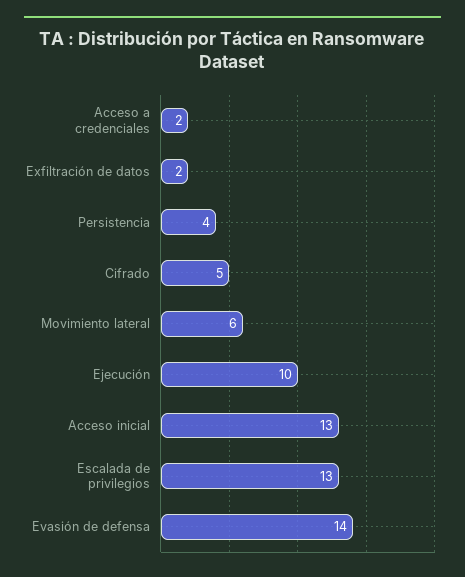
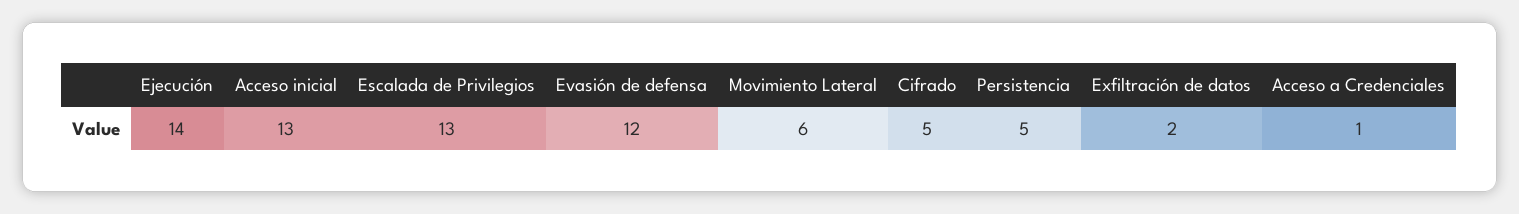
Acceso a credenciales: 2 -> 1
Persistencia: 4 -> 5
Ejecución: 10 -> 14
Evasión de defensa: 14 -> 12

